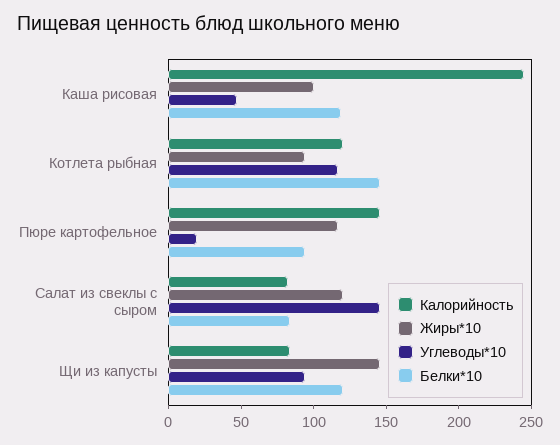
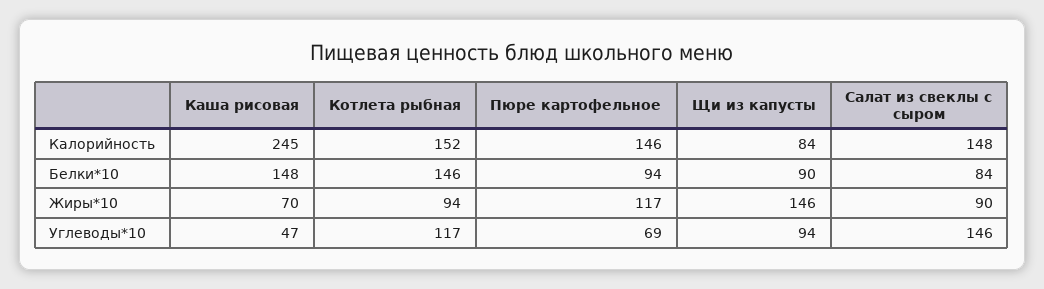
Жиры*10, Каша рисовая: 100 -> 70
Белки*10, Каша рисовая: 120 -> 148
Калорийность, Котлета рыбная: 120 -> 152
Углеводы*10, Пюре картофельное: 20 -> 69
Калорийность, Салат из свеклы с сыром: 80 -> 148
Жиры*10, Салат из свеклы с сыром: 120 -> 90
Белки*10, Щи из капусты: 120 -> 90

